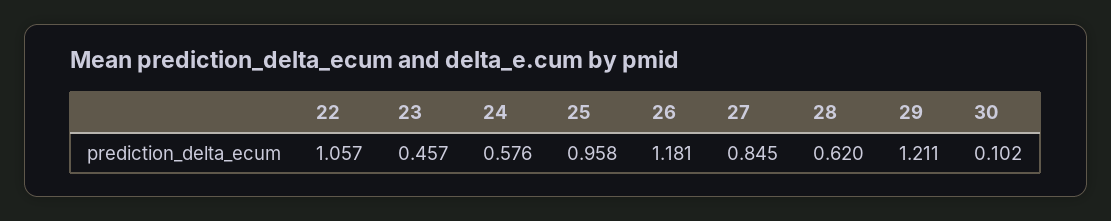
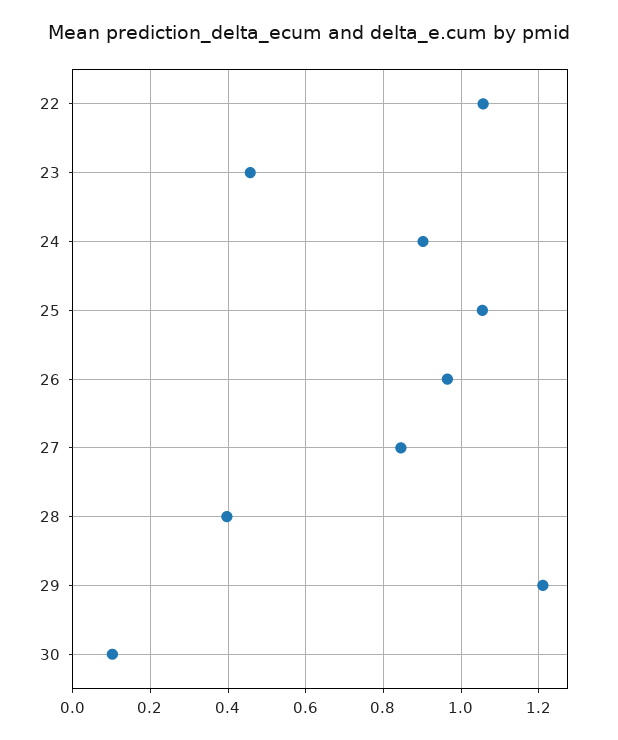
24: 0.576 -> 0.9
25: 0.958 -> 1.06
26: 1.181 -> 0.96
28: 0.62 -> 0.4

